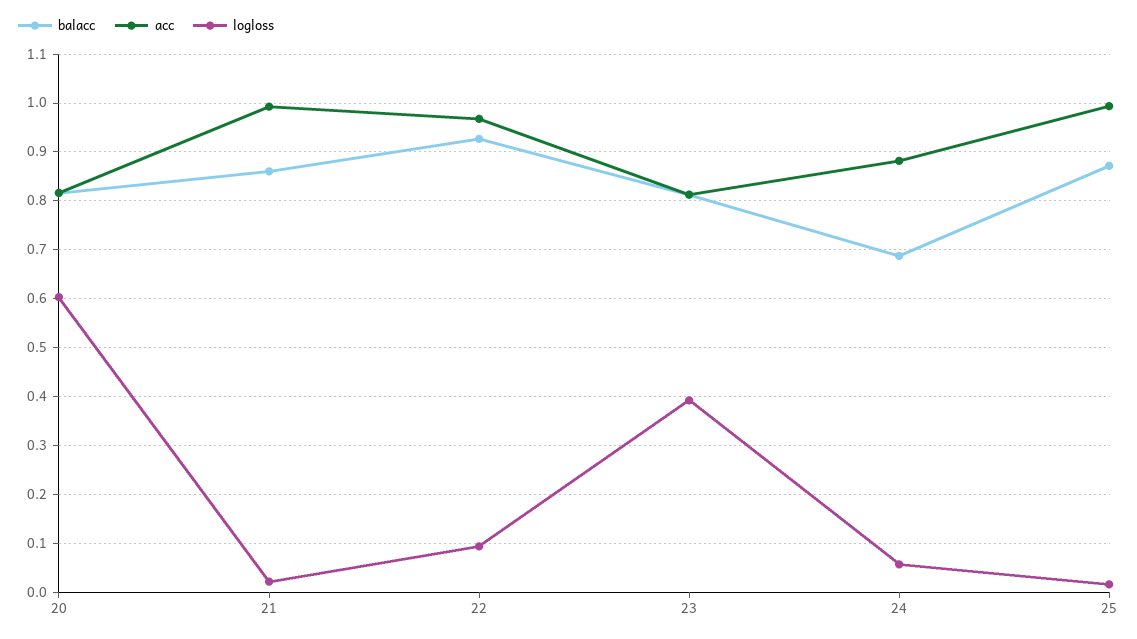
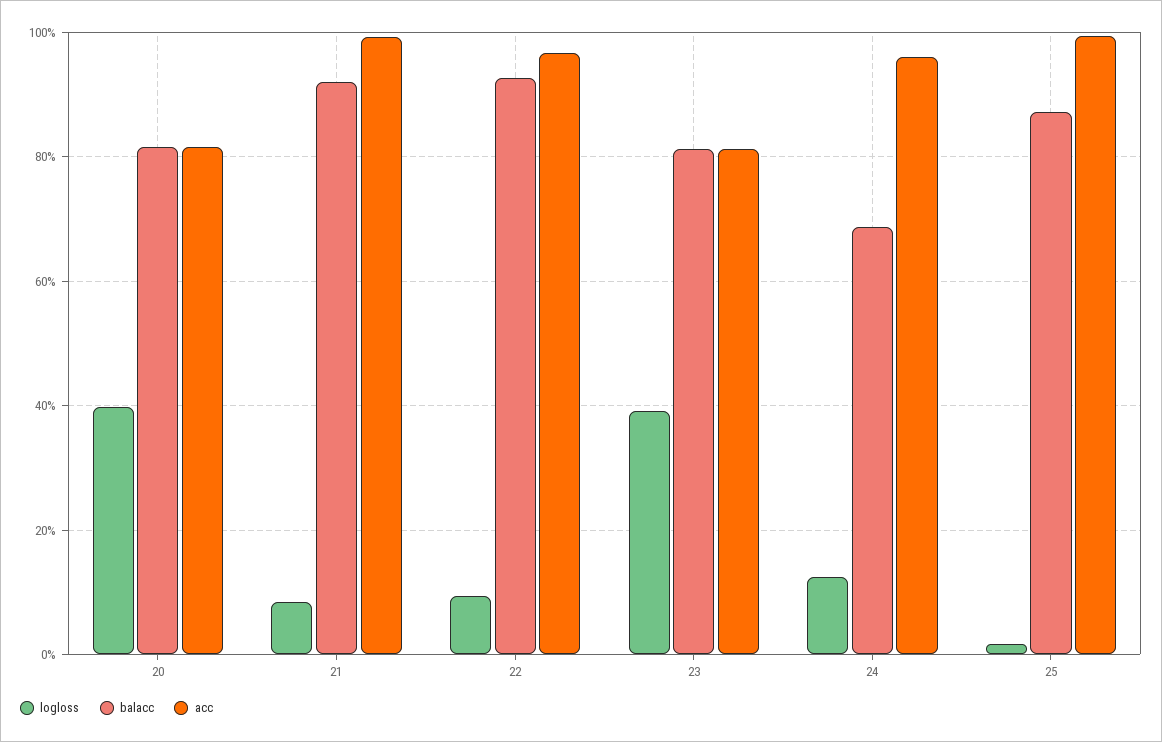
logloss, 20: 0.6 -> 0.4
balacc, 21: 0.86 -> 0.92
logloss, 21: 0.02 -> 0.08
acc, 24: 0.88 -> 0.96
logloss, 24: 0.06 -> 0.12

